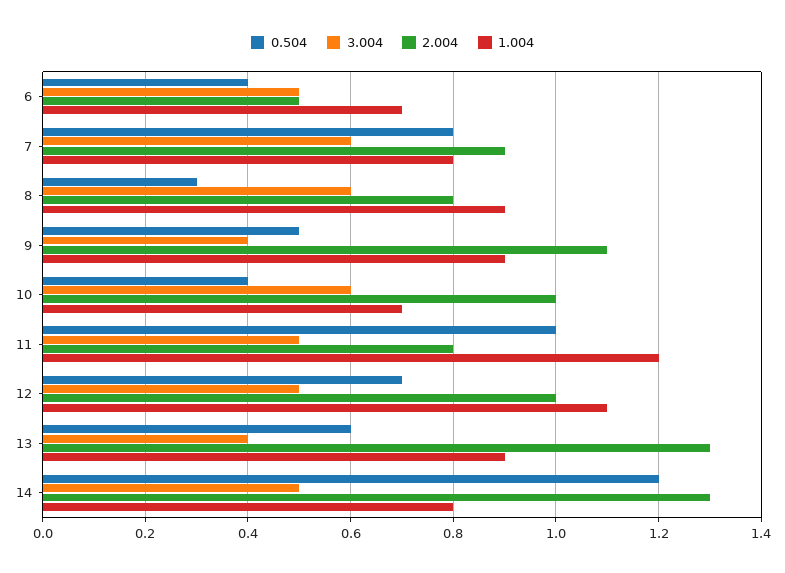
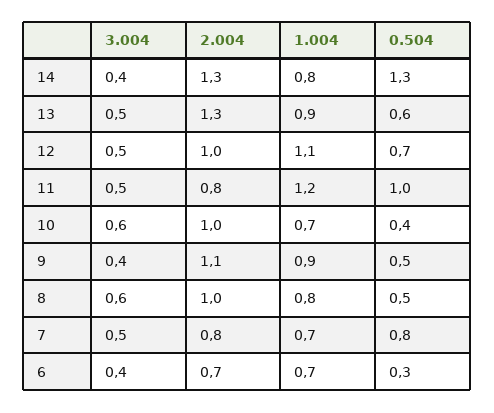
0.504, 6: 0.4 -> 0.3
3.004, 6: 0.5 -> 0.4
2.004, 6: 0.5 -> 0.7
3.004, 7: 0.6 -> 0.5
2.004, 7: 0.9 -> 0.8
1.004, 7: 0.8 -> 0.7
0.504, 8: 0.3 -> 0.5
2.004, 8: 0.8 -> 1
1.004, 8: 0.9 -> 0.8
3.004, 13: 0.4 -> 0.5
0.504, 14: 1.2 -> 1.3
3.004, 14: 0.5 -> 0.4

